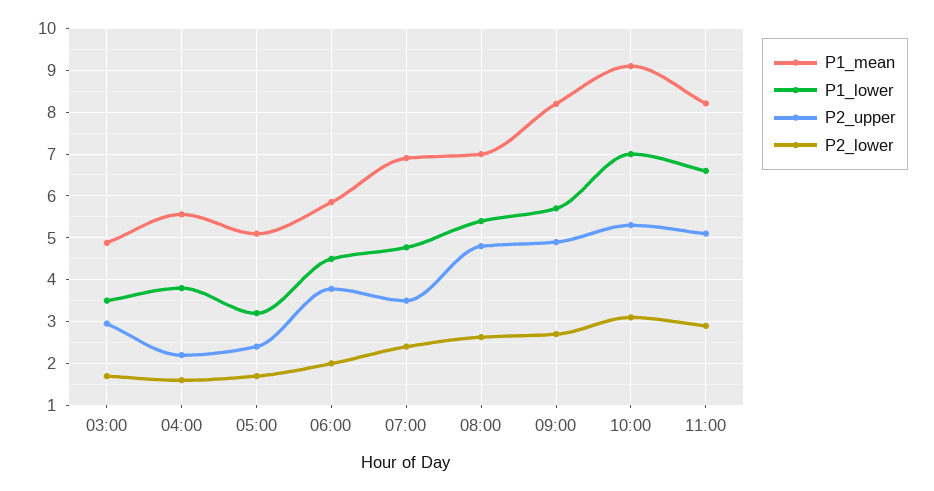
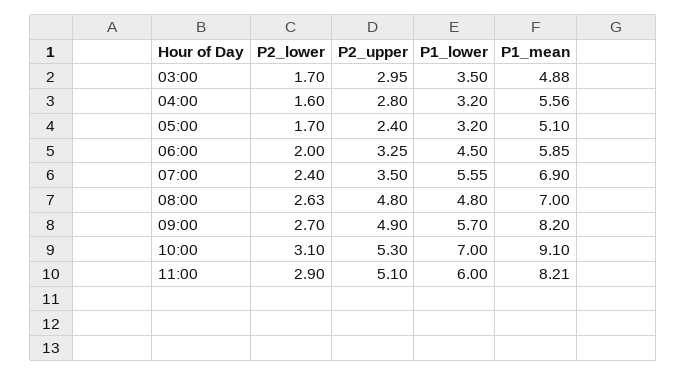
P1_lower, 04:00: 3.8 -> 3.2
P2_upper, 04:00: 2.2 -> 2.8
P2_upper, 06:00: 3.8 -> 3.25
P1_lower, 07:00: 4.8 -> 5.55
P1_lower, 08:00: 5.4 -> 4.8
P1_lower, 11:00: 6.6 -> 6

